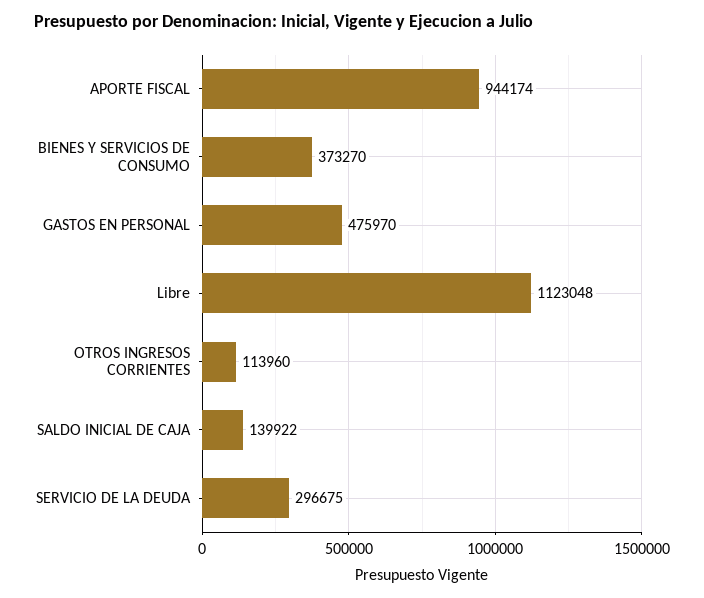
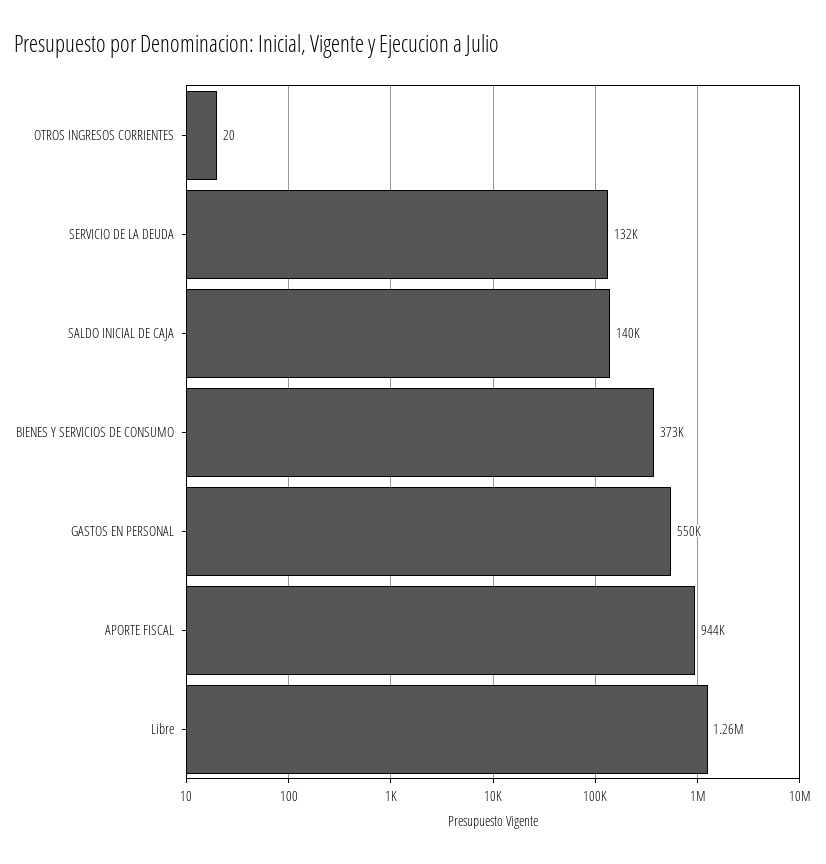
GASTOS EN PERSONAL: 475970 -> 550000
Libre: 1123048 -> 1260000
OTROS INGRESOS CORRIENTES: 113960 -> 20
SERVICIO DE LA DEUDA: 296675 -> 132000

